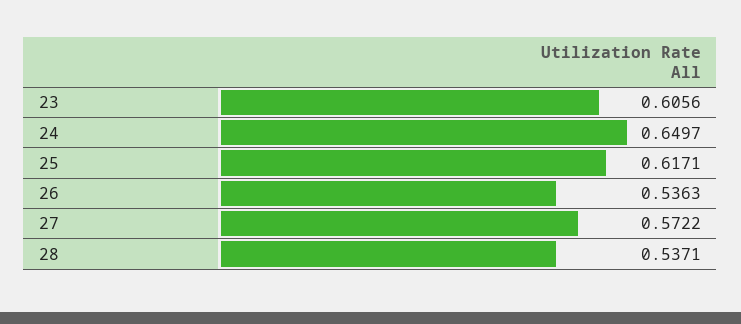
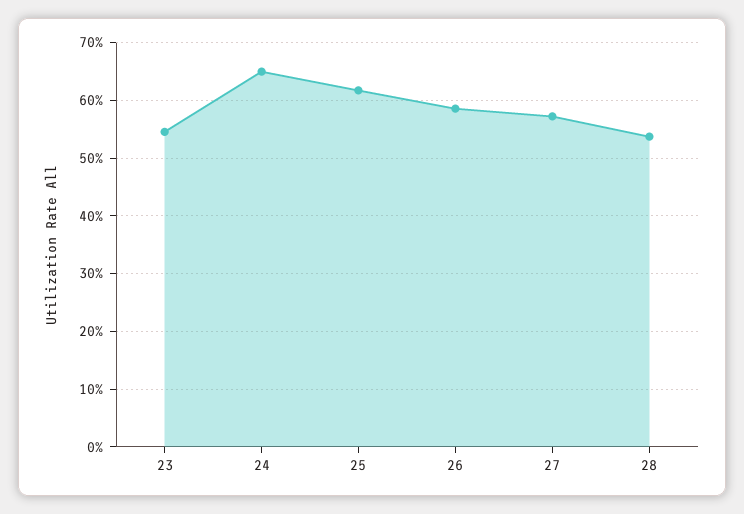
23: 0.6056 -> 0.54
26: 0.5363 -> 0.58

